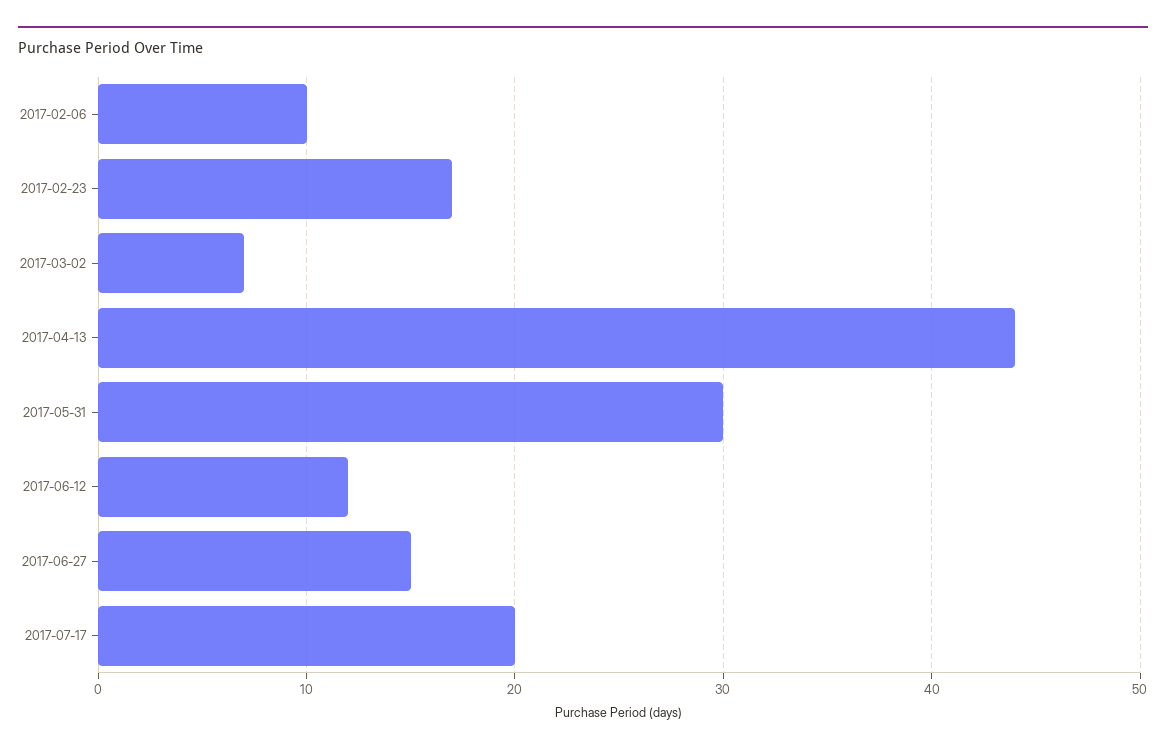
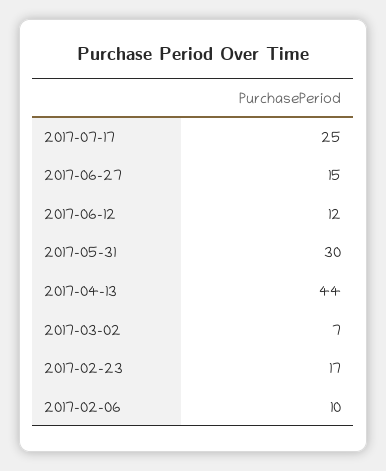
2017-07-17: 20 -> 25

